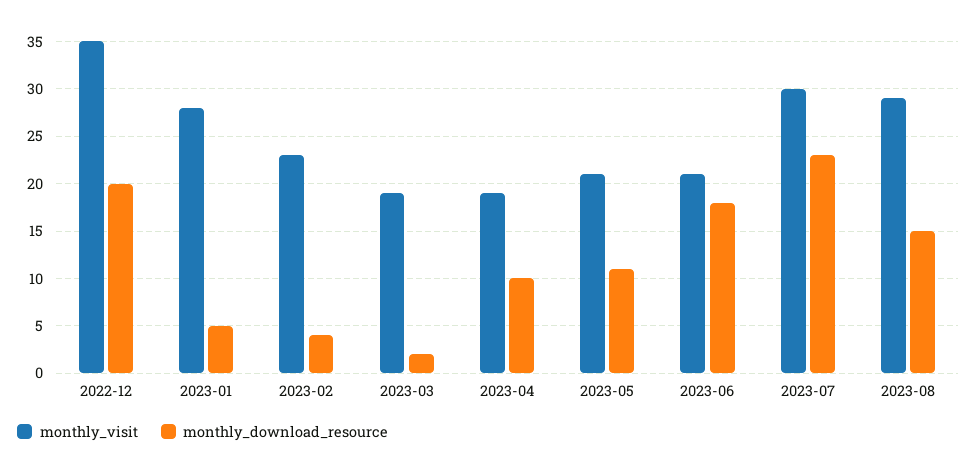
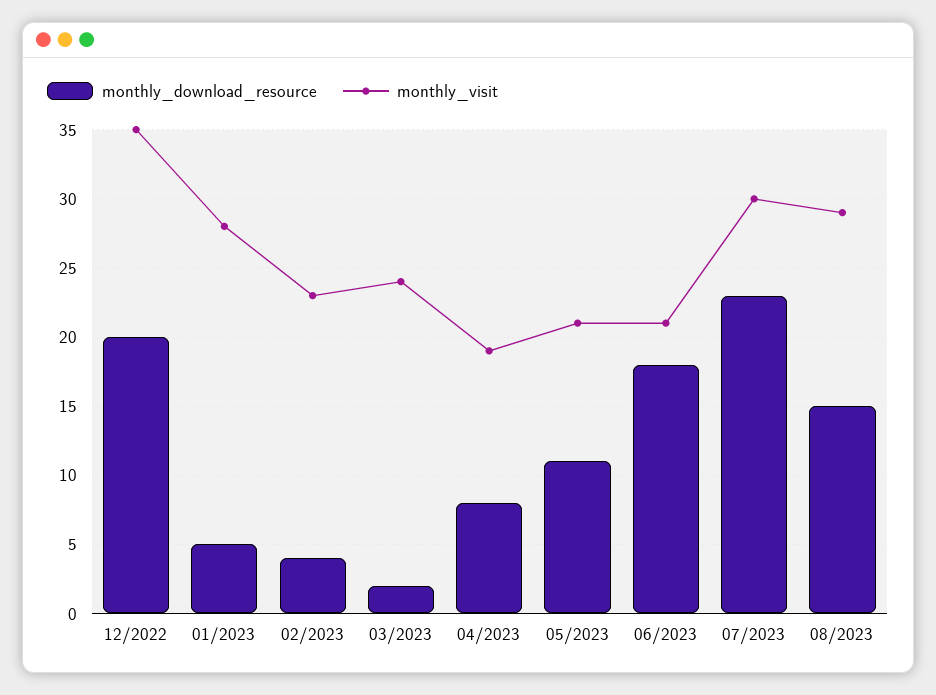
monthly_visit, 2023-03: 19 -> 24
monthly_download_resource, 2023-04: 10 -> 8

